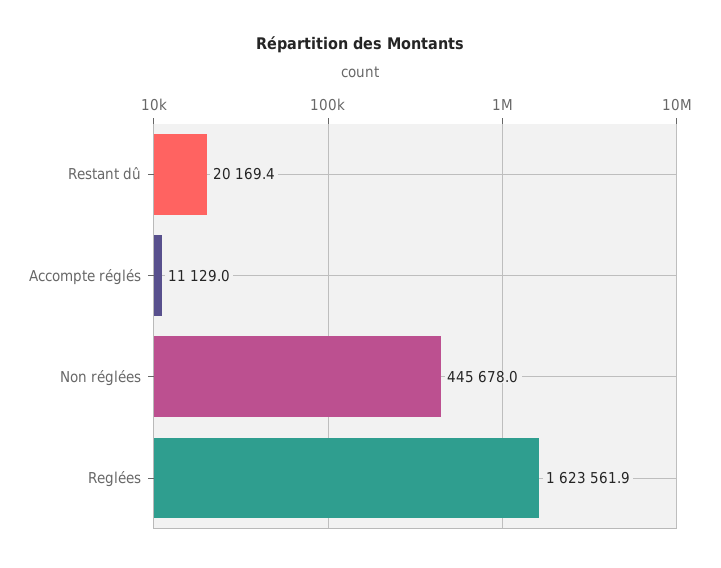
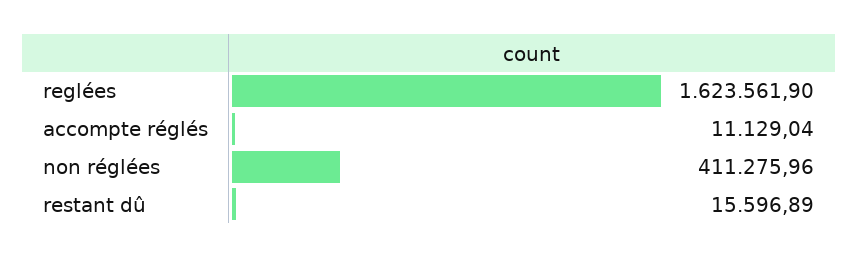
Restant dû: 20169.4 -> 15596.89
Non réglées: 445678 -> 411275.96

